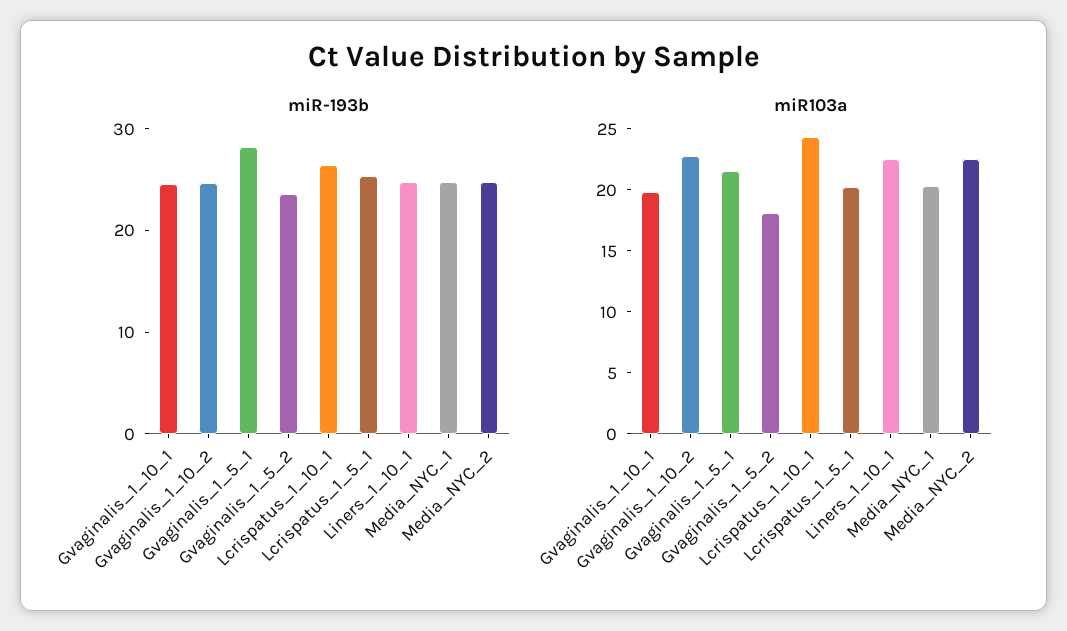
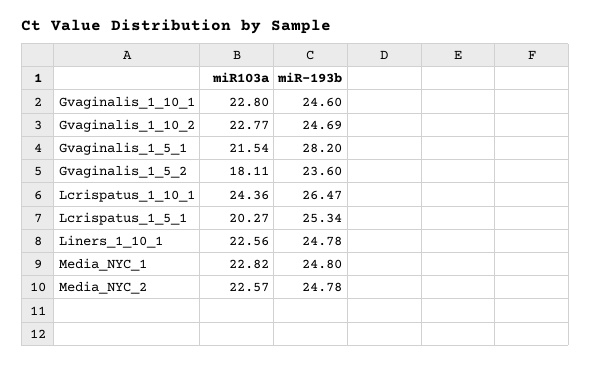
miR103a, Gvaginalis_1_10_1: 20 -> 22.8
miR103a, Media_NYC_1: 20 -> 22.82

